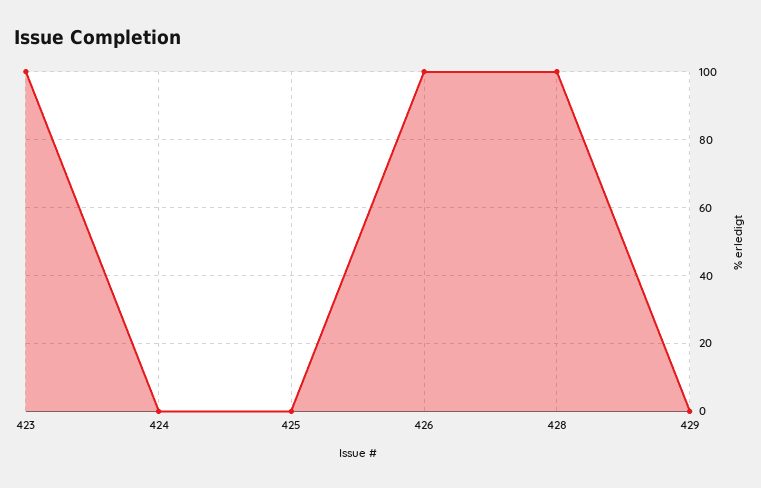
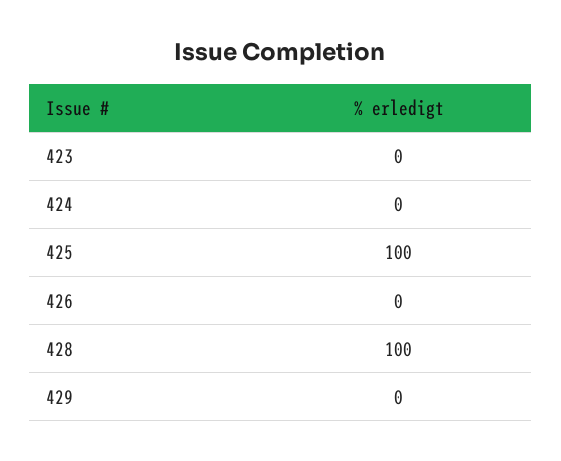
423: 100 -> 0
425: 0 -> 100
426: 100 -> 0

